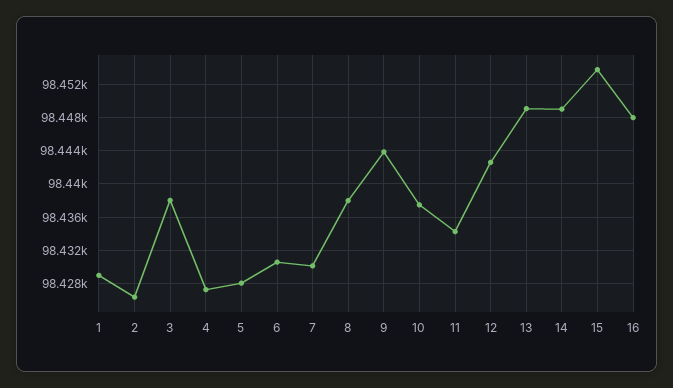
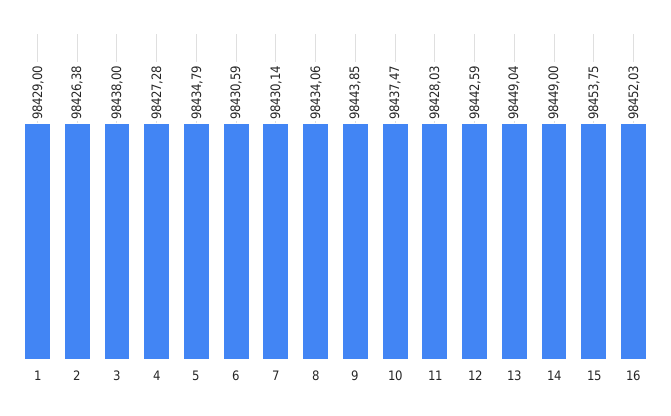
5: 98428 -> 98434.79
8: 98438 -> 98434.06
11: 98434 -> 98428.03
16: 98448 -> 98452.03

